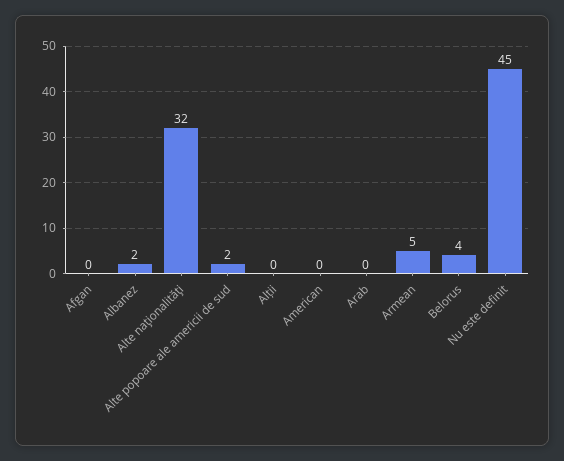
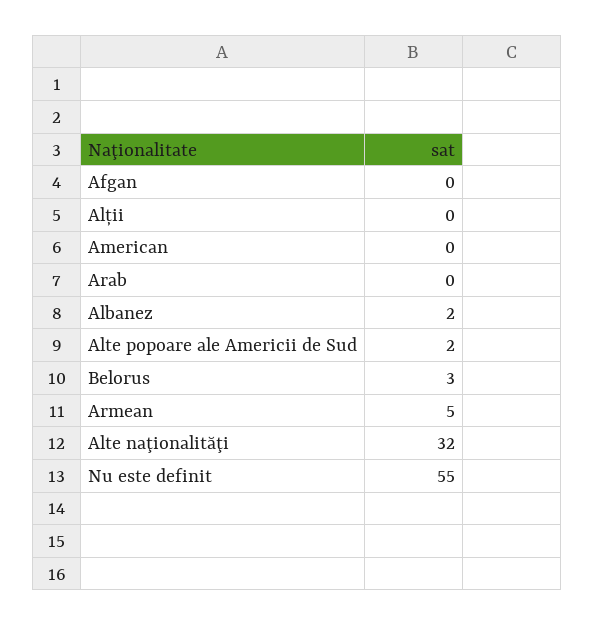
Belorus: 4 -> 3
Nu este definit: 45 -> 55

